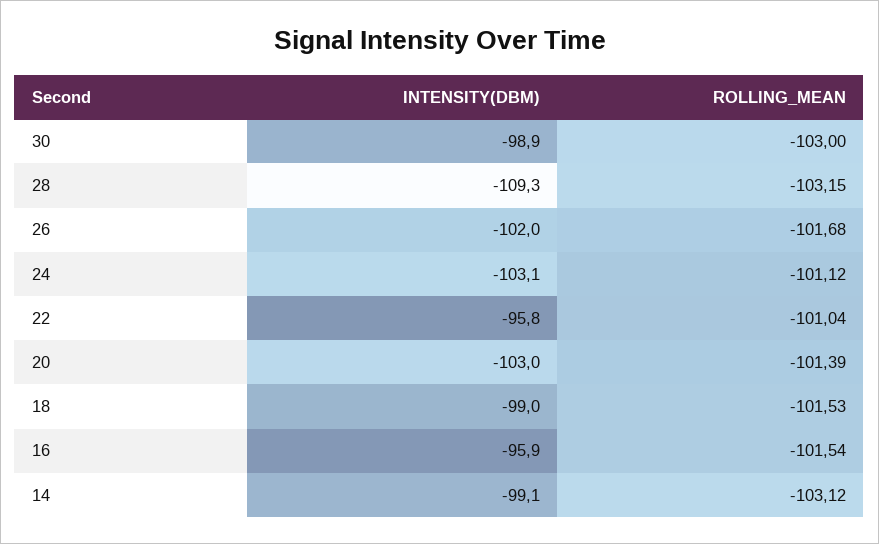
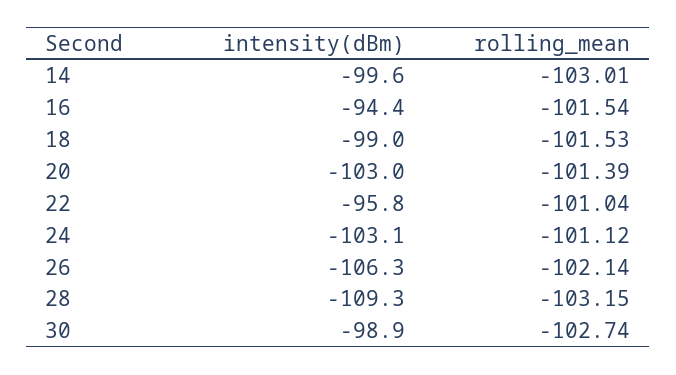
ROLLING_MEAN, 30: -103 -> -102.74
INTENSITY(DBM), 26: -102 -> -106.3
ROLLING_MEAN, 26: -101.68 -> -102.14
INTENSITY(DBM), 16: -95.9 -> -94.4
INTENSITY(DBM), 14: -99.1 -> -99.6
ROLLING_MEAN, 14: -103.12 -> -103.01

